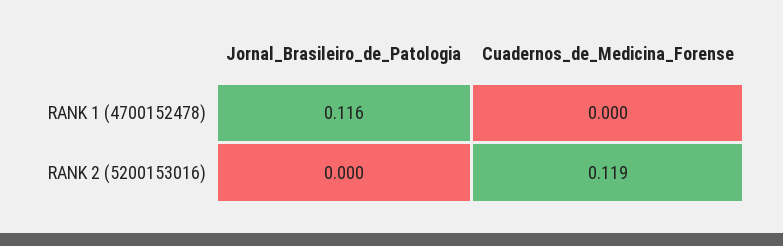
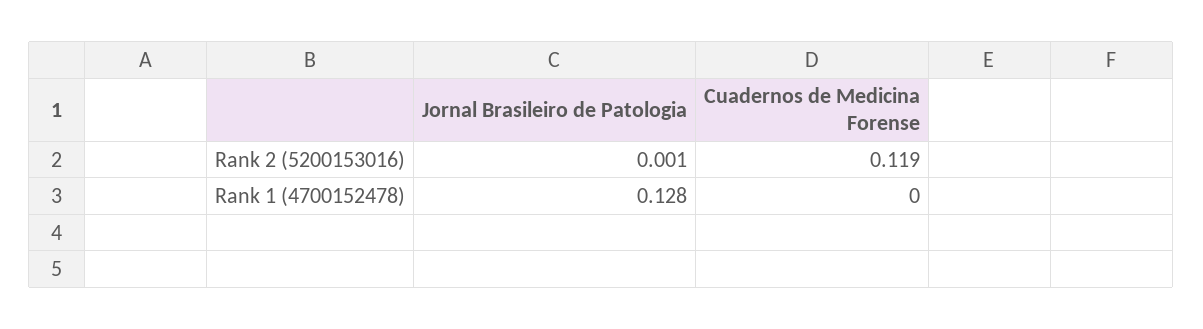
Jornal_Brasileiro_de_Patologia, RANK 1 (4700152478): 0.116 -> 0.128
Jornal_Brasileiro_de_Patologia, RANK 2 (5200153016): 0 -> 0.001

